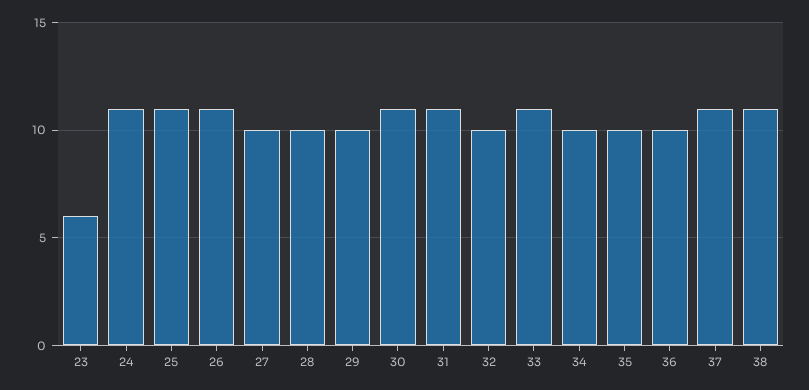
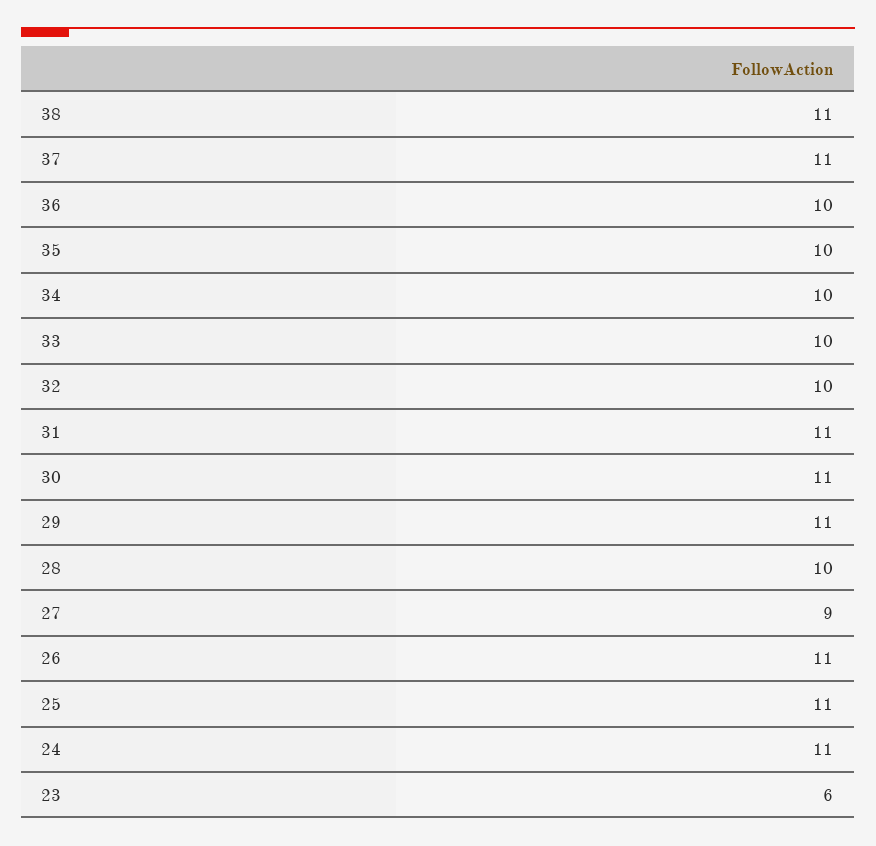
27: 10 -> 9
29: 10 -> 11
33: 11 -> 10

